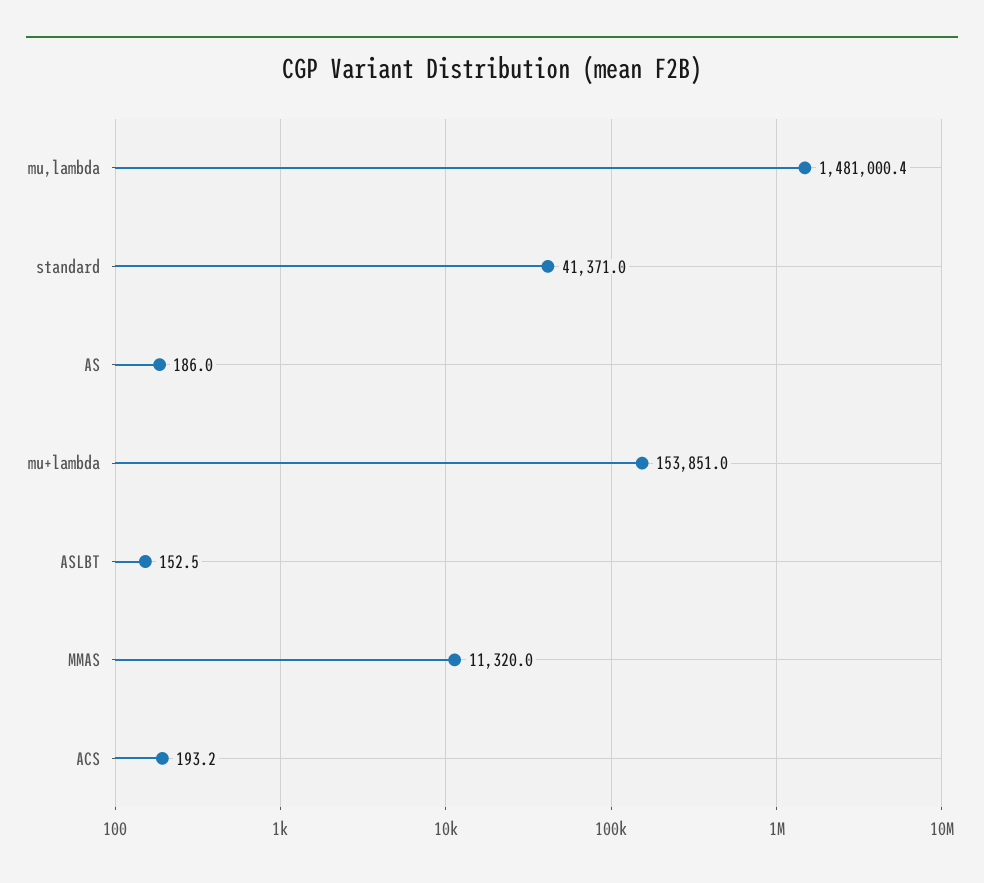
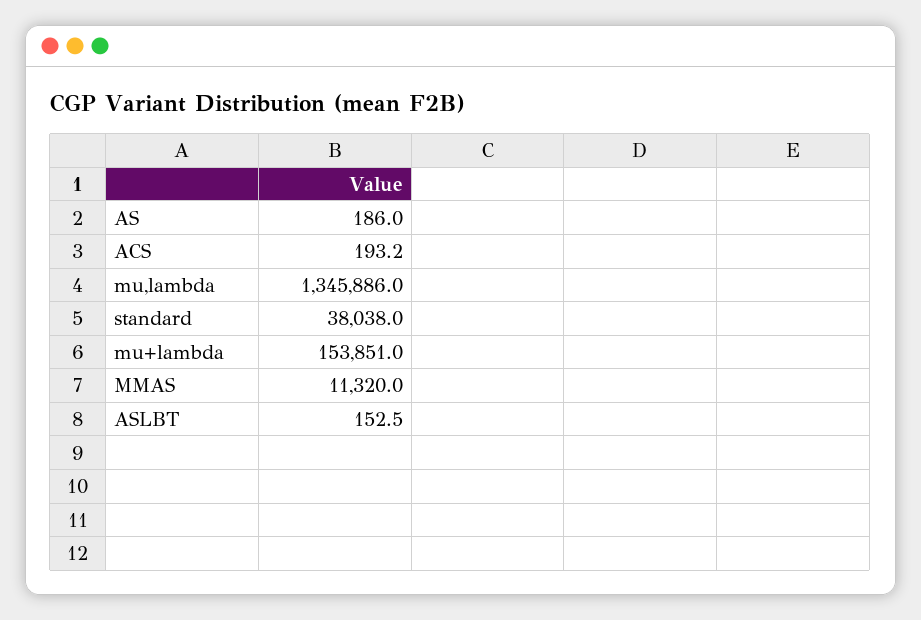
mu,lambda: 1481000.4 -> 1345886
standard: 41371 -> 38038

